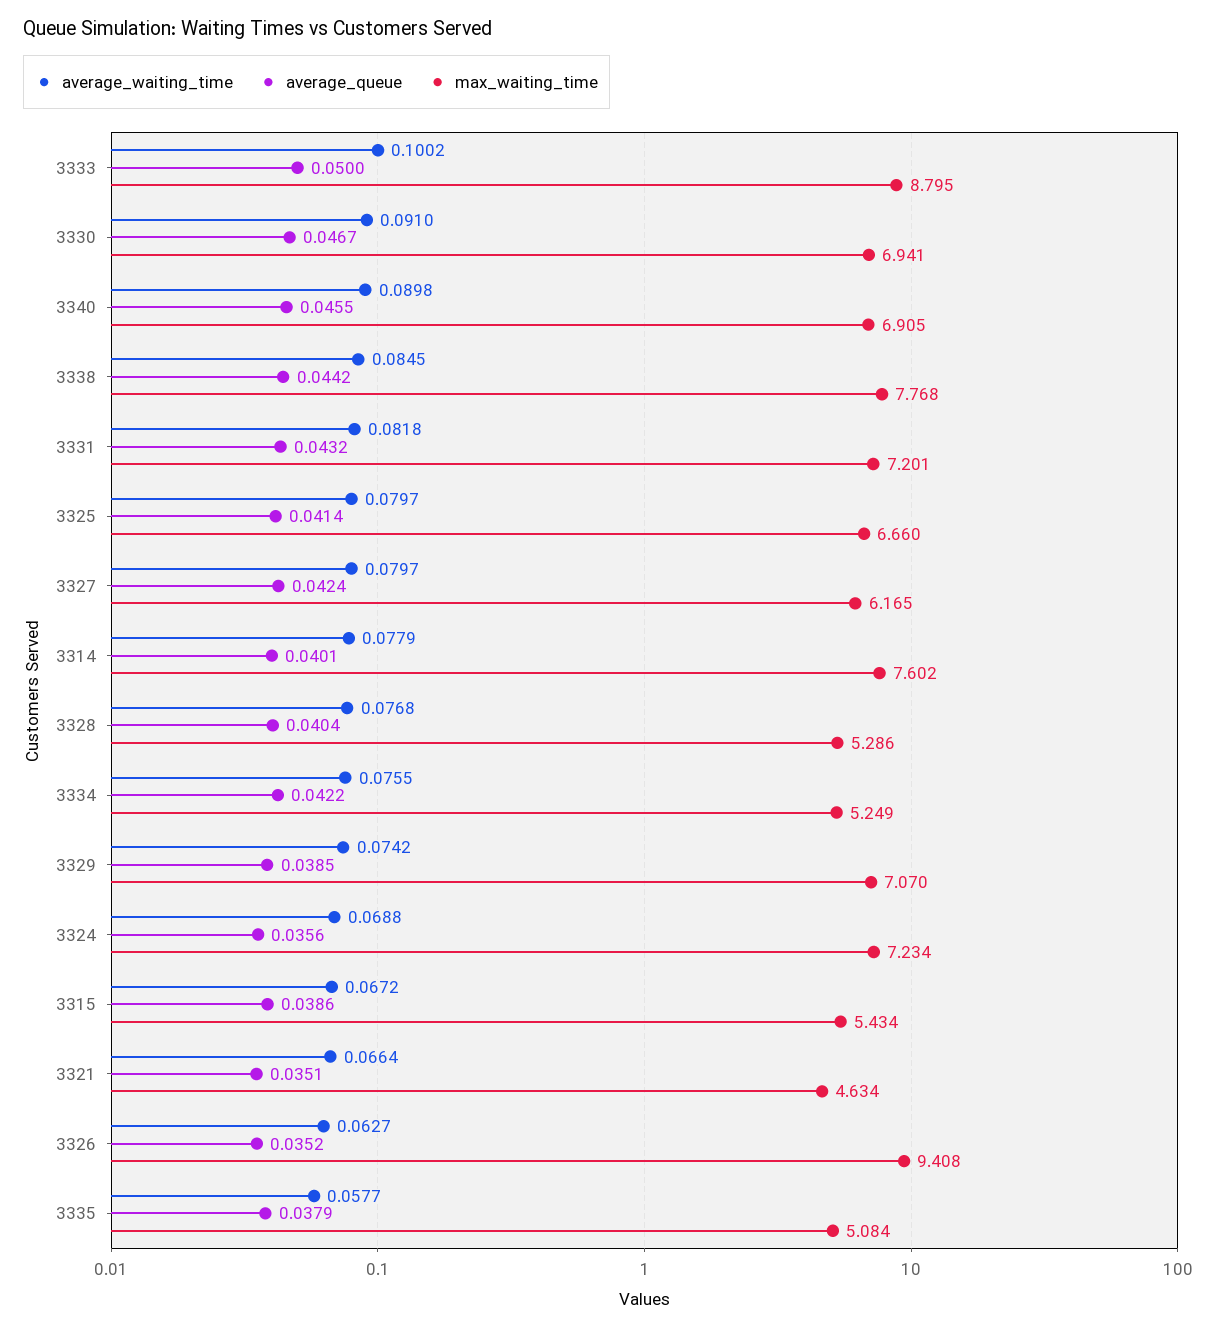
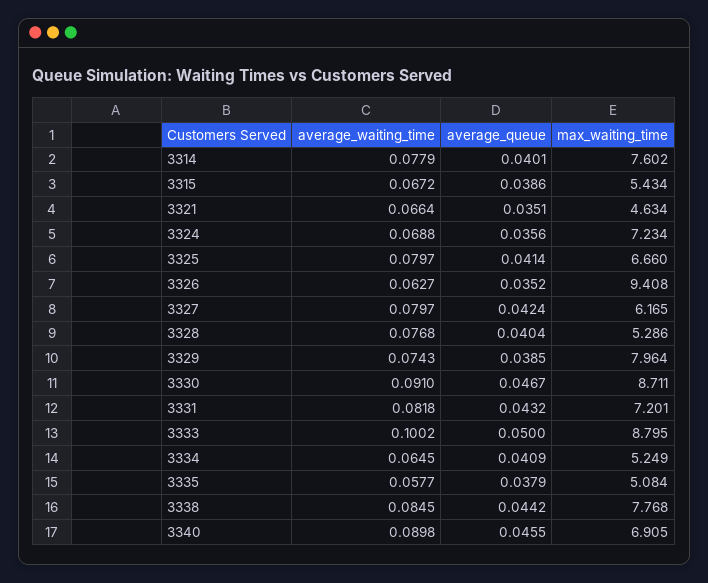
max_waiting_time, 3330: 6.941 -> 8.711
average_waiting_time, 3334: 0.0755 -> 0.0645
average_queue, 3334: 0.0422 -> 0.0409
average_waiting_time, 3329: 0.0742 -> 0.0743
max_waiting_time, 3329: 7.07 -> 7.964

